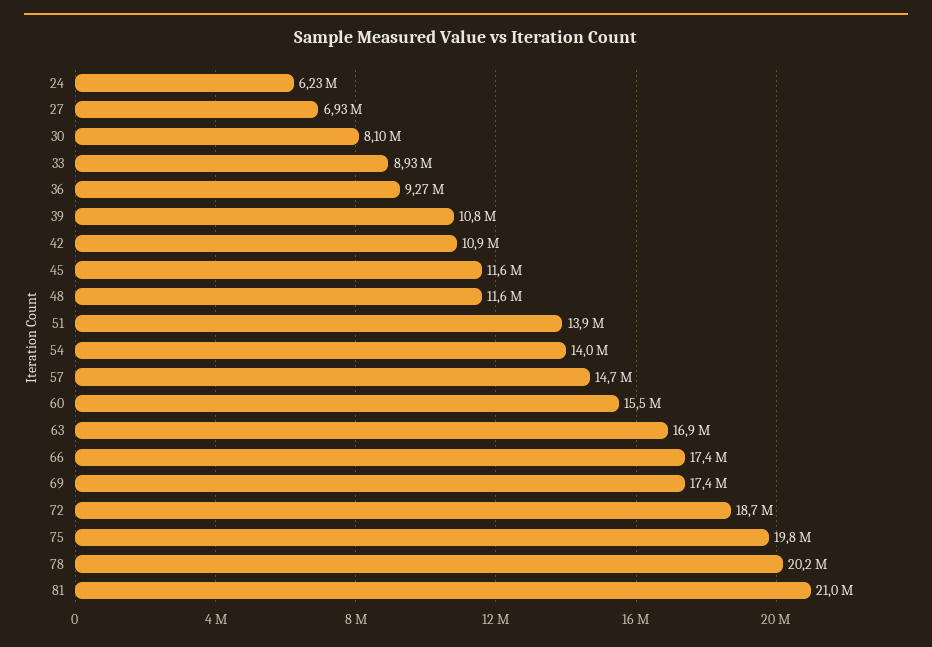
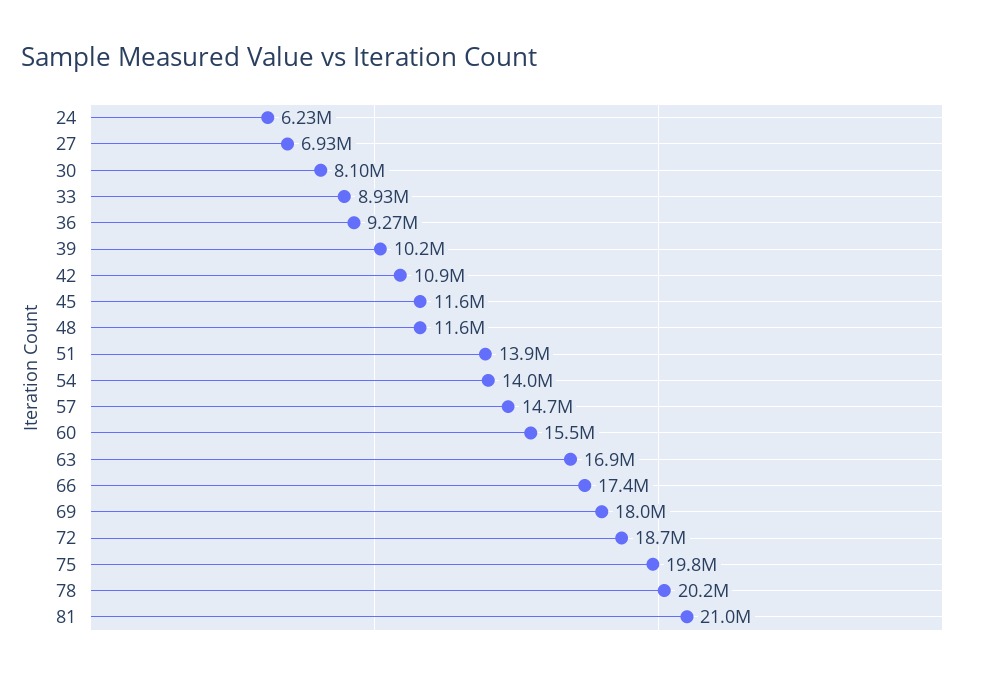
39: 10800000 -> 10200000
69: 17400000 -> 18000000

